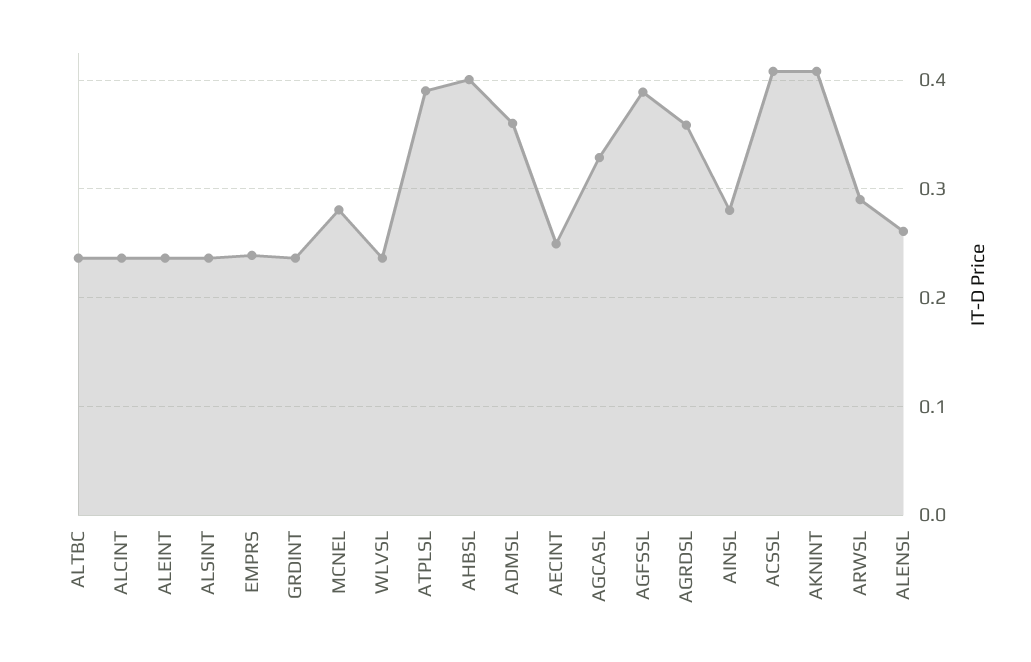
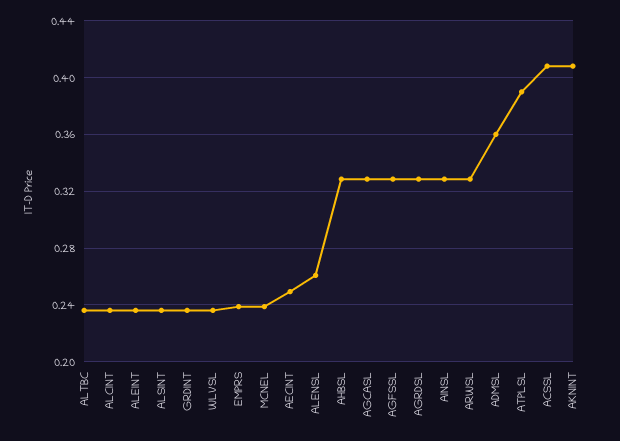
MCNEL: 0.28 -> 0.24
AHBSL: 0.4 -> 0.33
AGFSSL: 0.39 -> 0.33
AGRDSL: 0.36 -> 0.33
AINSL: 0.28 -> 0.33
ARWSL: 0.29 -> 0.33

